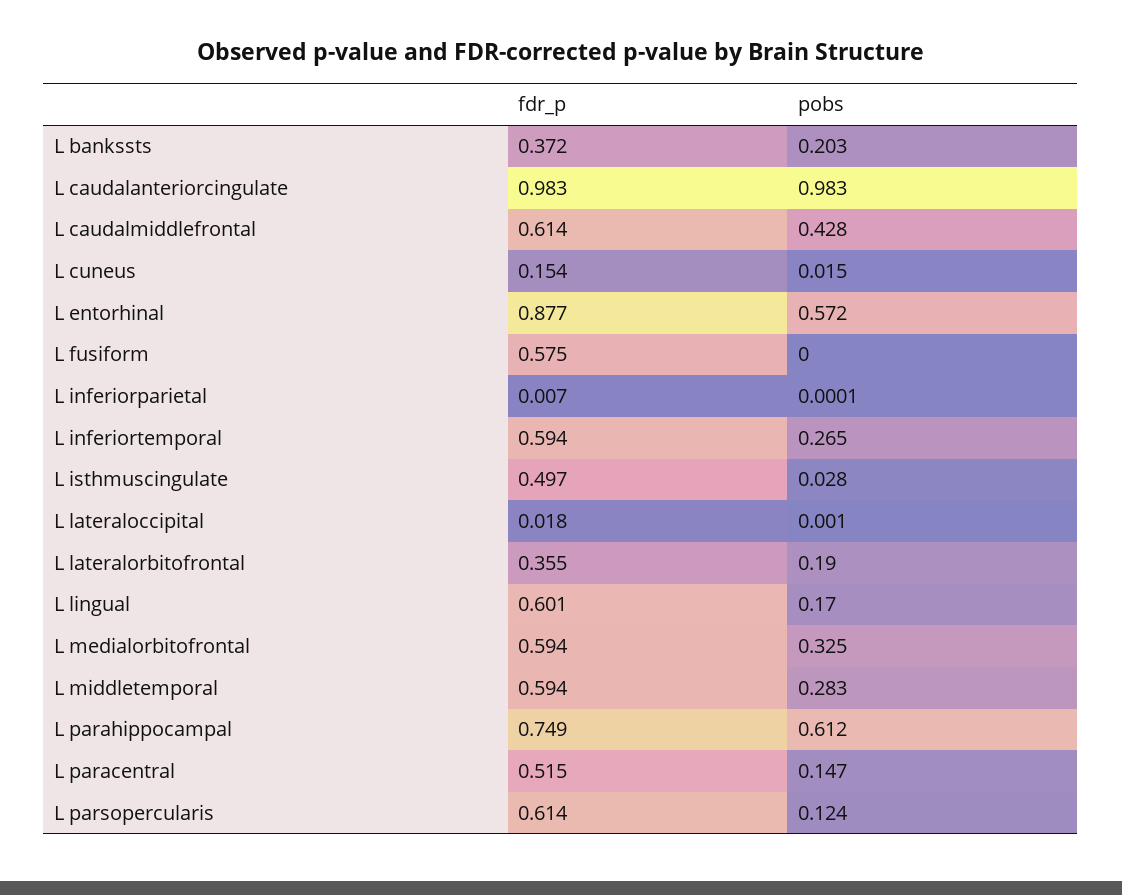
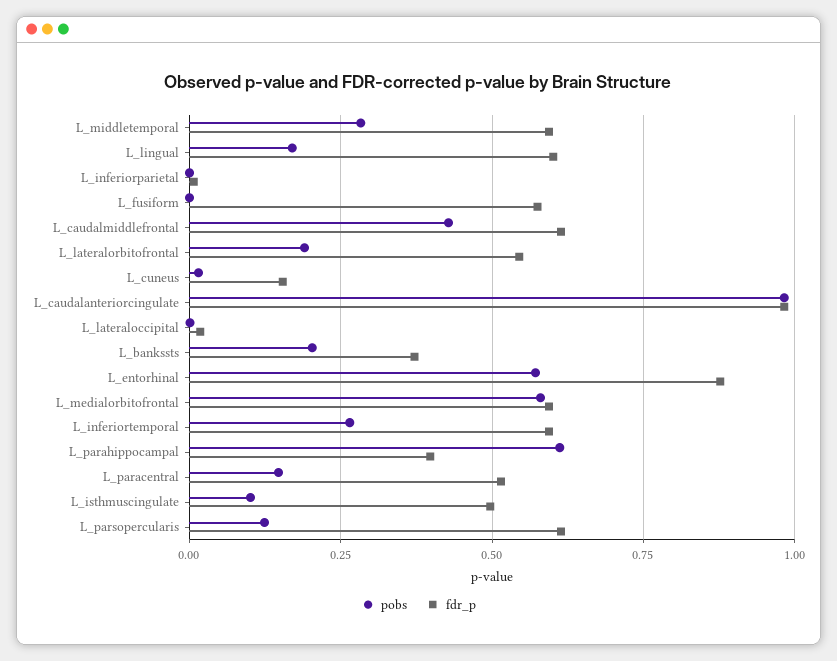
pobs, L isthmuscingulate: 0.028 -> 0.1
fdr_p, L lateralorbitofrontal: 0.355 -> 0.55
pobs, L medialorbitofrontal: 0.325 -> 0.575
fdr_p, L parahippocampal: 0.749 -> 0.4

